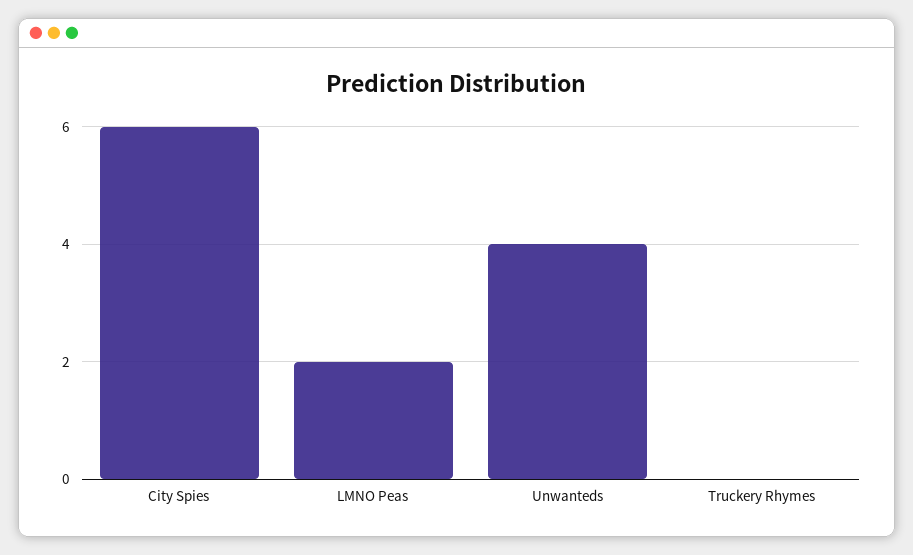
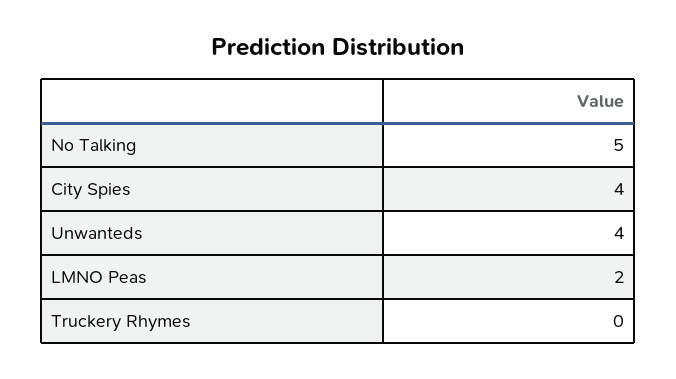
City Spies: 6 -> 4
No Talking: none -> 5

